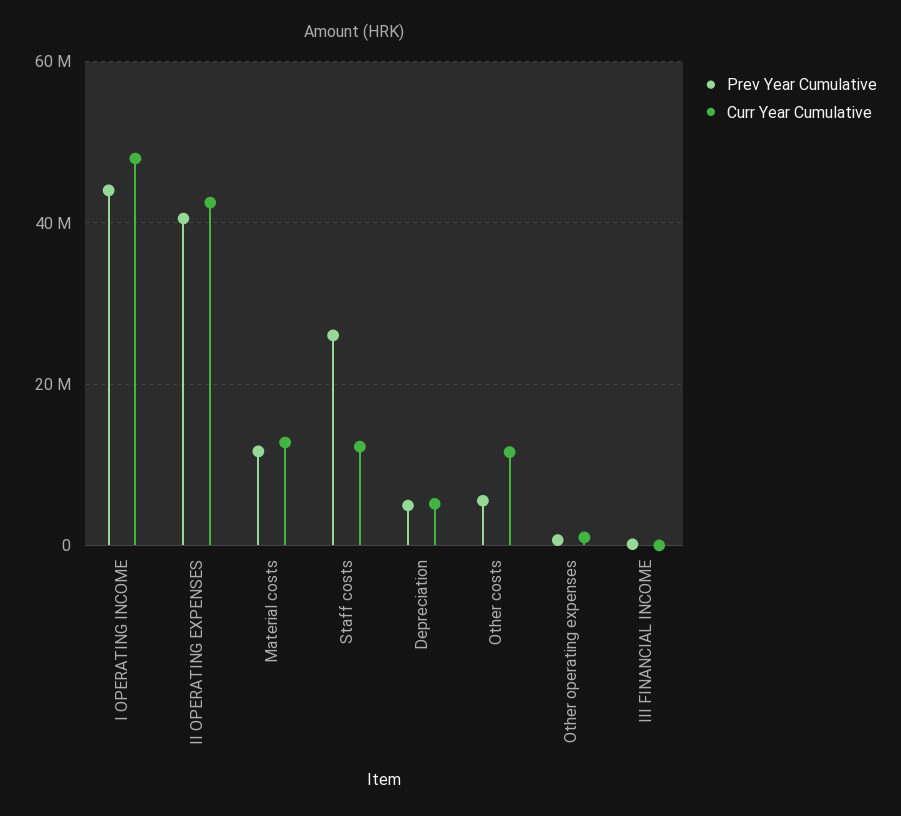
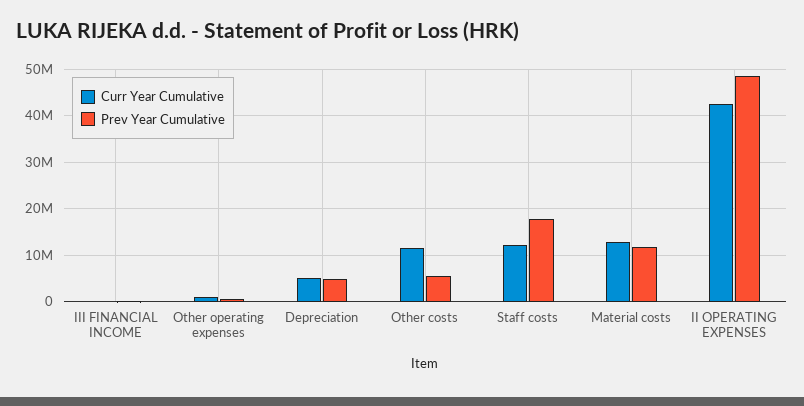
Prev Year Cumulative, I OPERATING INCOME: 44000000 -> none
Curr Year Cumulative, I OPERATING INCOME: 48000000 -> none
Prev Year Cumulative, II OPERATING EXPENSES: 40000000 -> 48000000
Prev Year Cumulative, Staff costs: 26000000 -> 18000000

